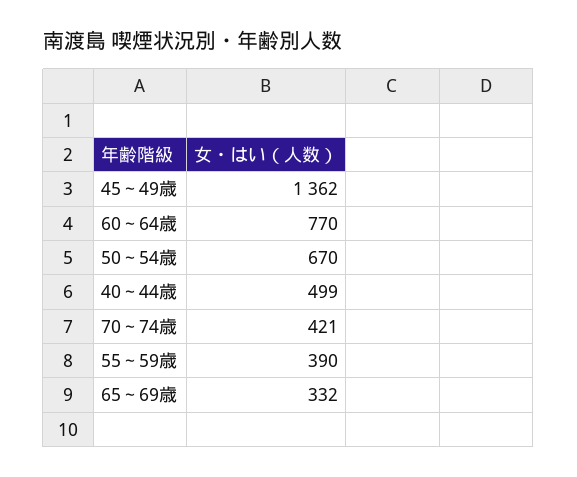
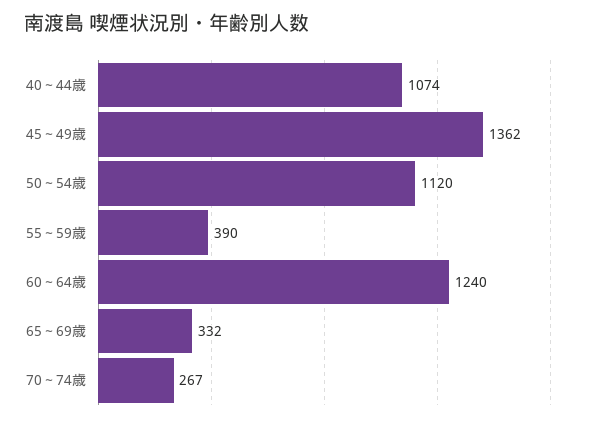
60～64歳: 770 -> 1240
50～54歳: 670 -> 1120
40～44歳: 499 -> 1074
70～74歳: 421 -> 267

